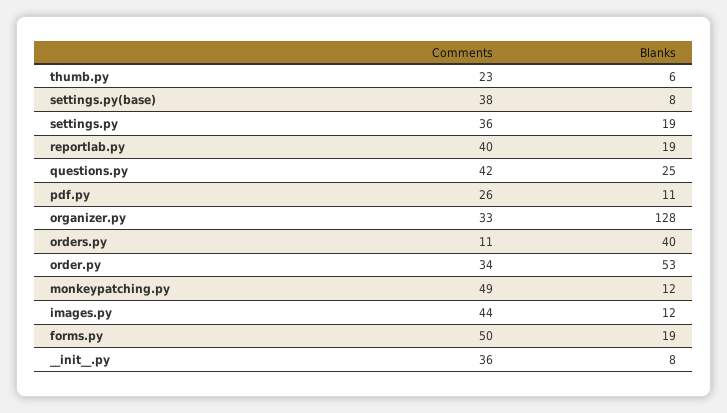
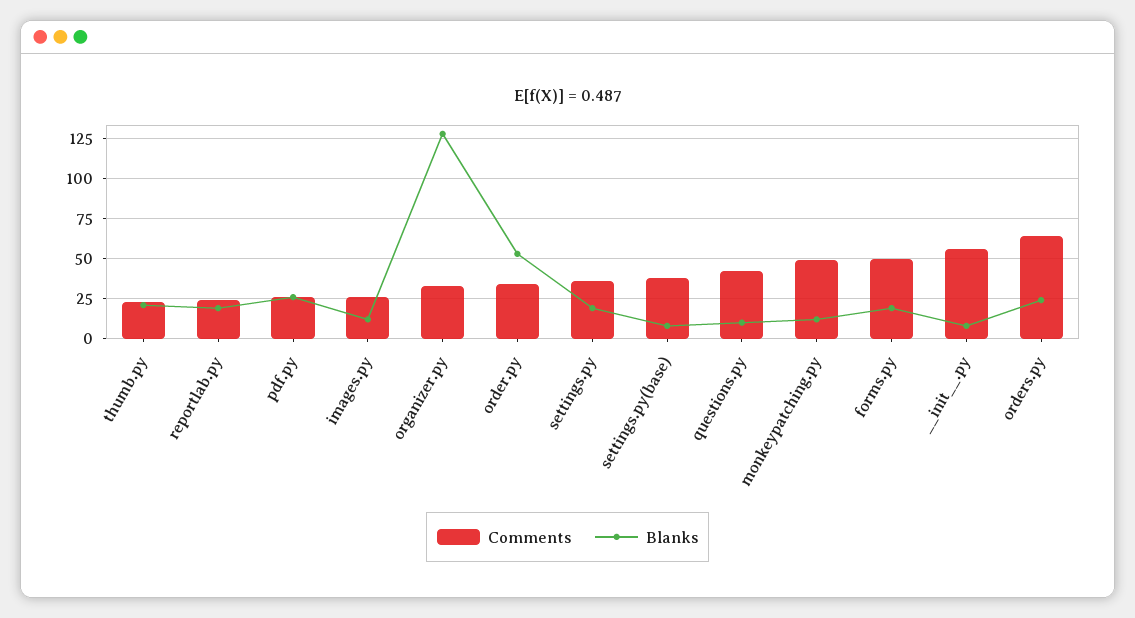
Blanks, thumb.py: 6 -> 20
Comments, reportlab.py: 40 -> 25
Blanks, questions.py: 25 -> 10
Blanks, pdf.py: 11 -> 25
Comments, orders.py: 11 -> 65
Blanks, orders.py: 40 -> 25
Comments, images.py: 44 -> 25
Comments, __init__.py: 36 -> 55

